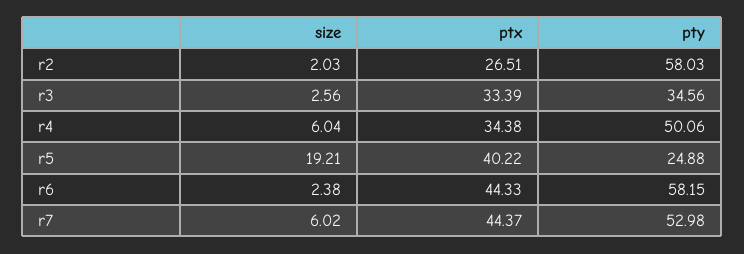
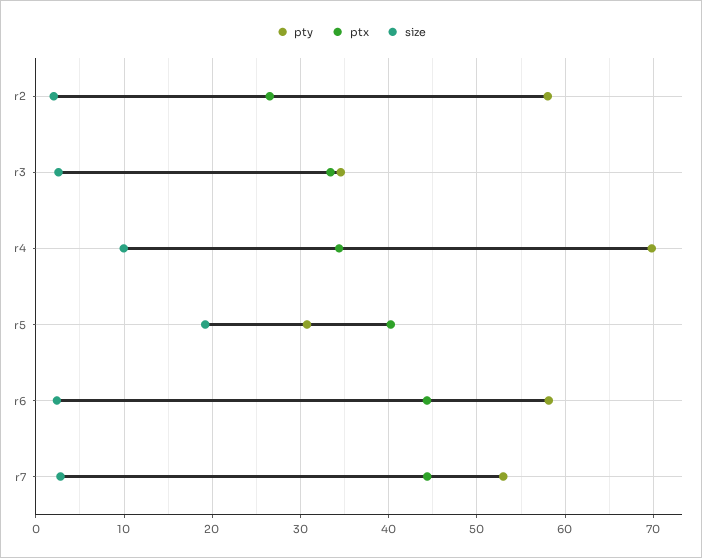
size, r4: 6.04 -> 10
pty, r4: 50.06 -> 70
pty, r5: 24.88 -> 31
size, r7: 6.02 -> 3

